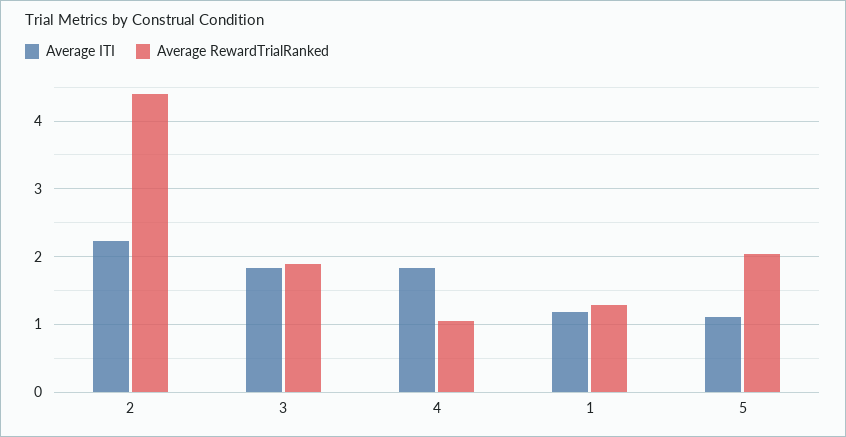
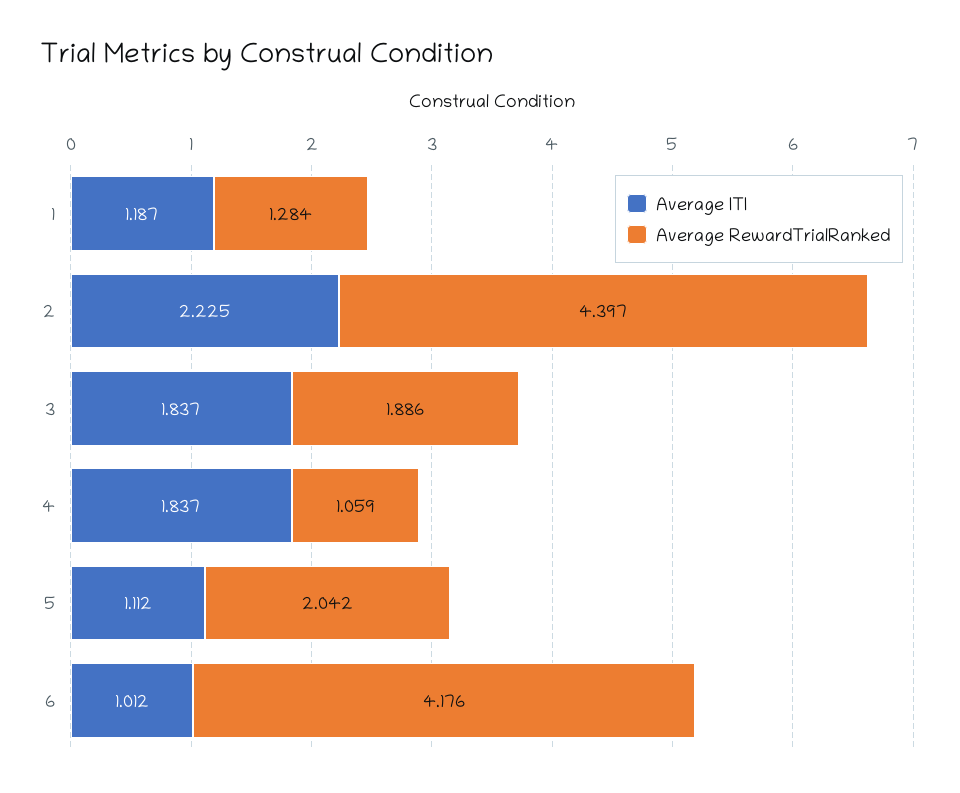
Average ITI, 6: none -> 1.012
Average RewardTrialRanked, 6: none -> 4.176

